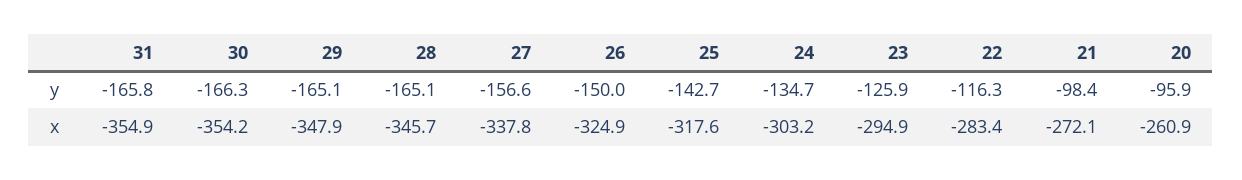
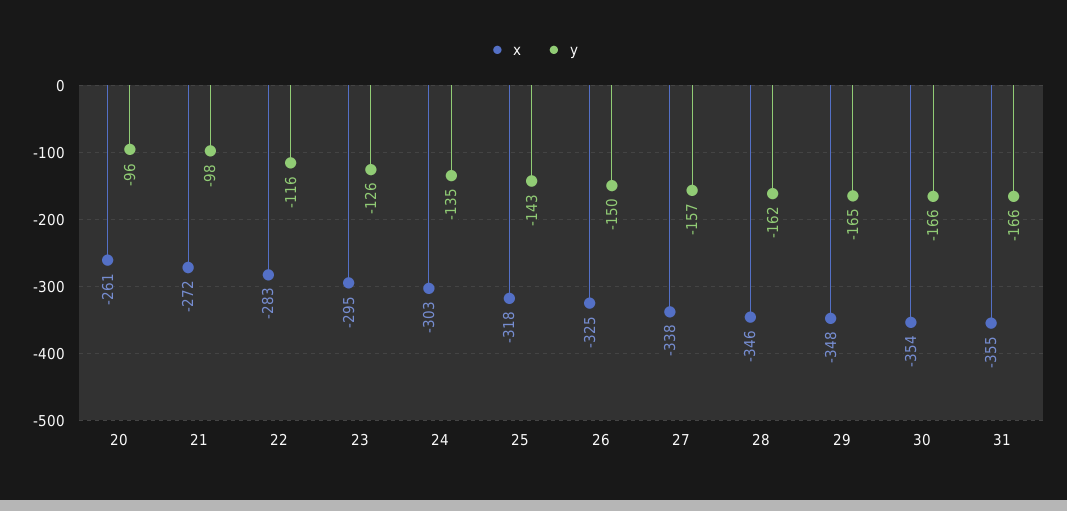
y, 28: -165.1 -> -162

